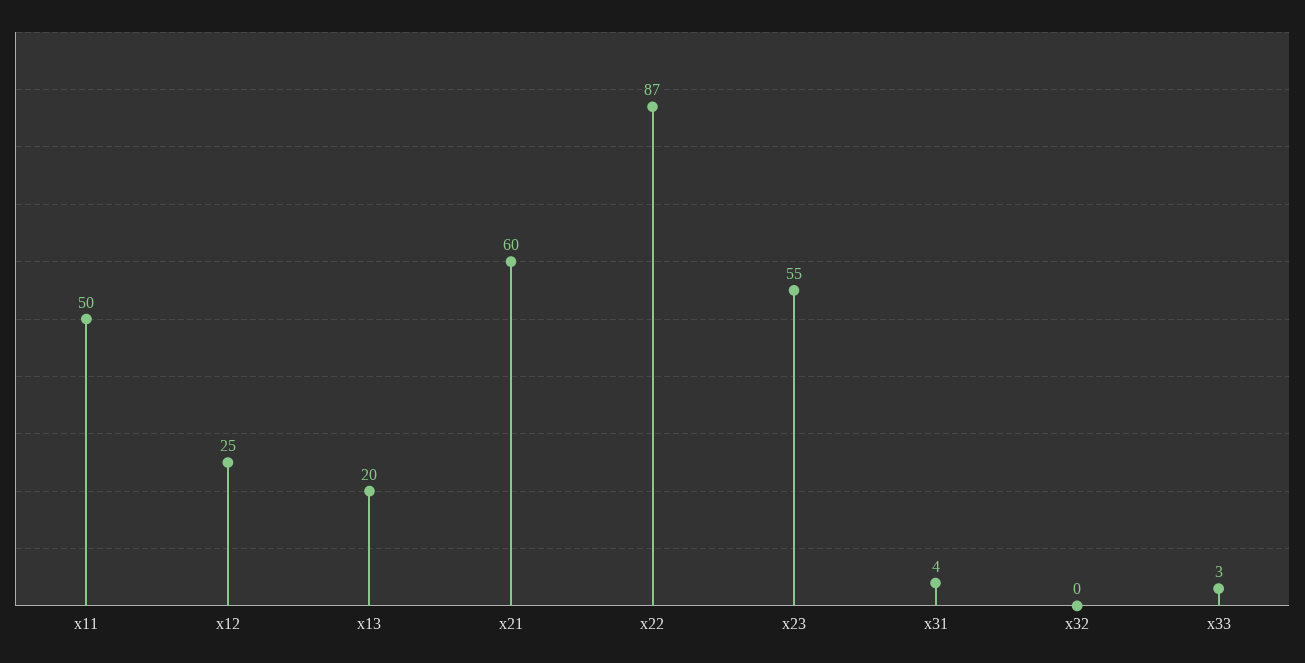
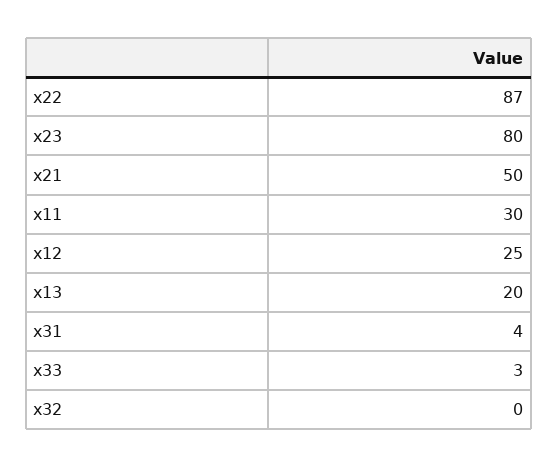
x11: 50 -> 30
x21: 60 -> 50
x23: 55 -> 80

